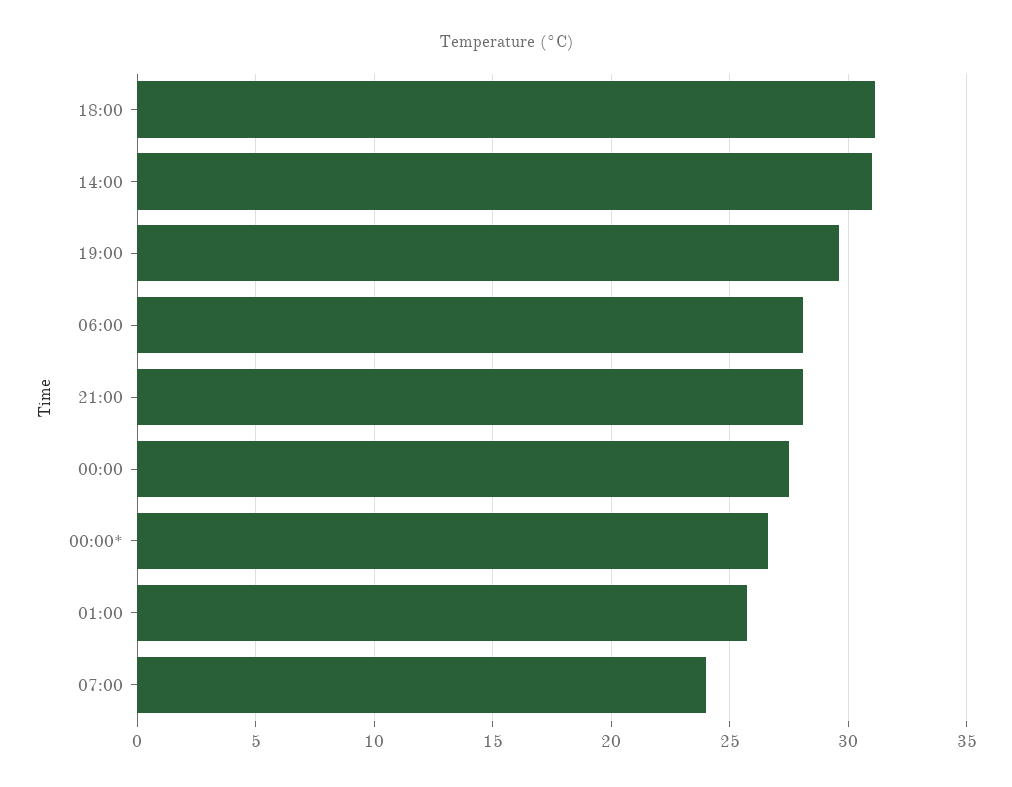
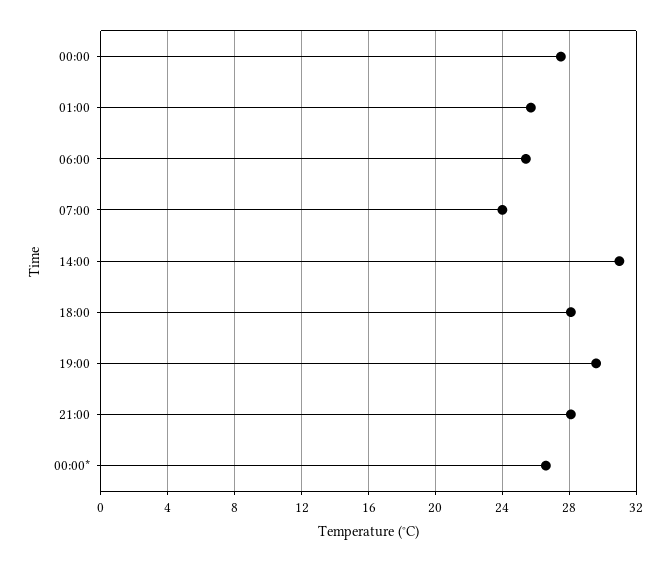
18:00: 31 -> 28
06:00: 28 -> 25.5

